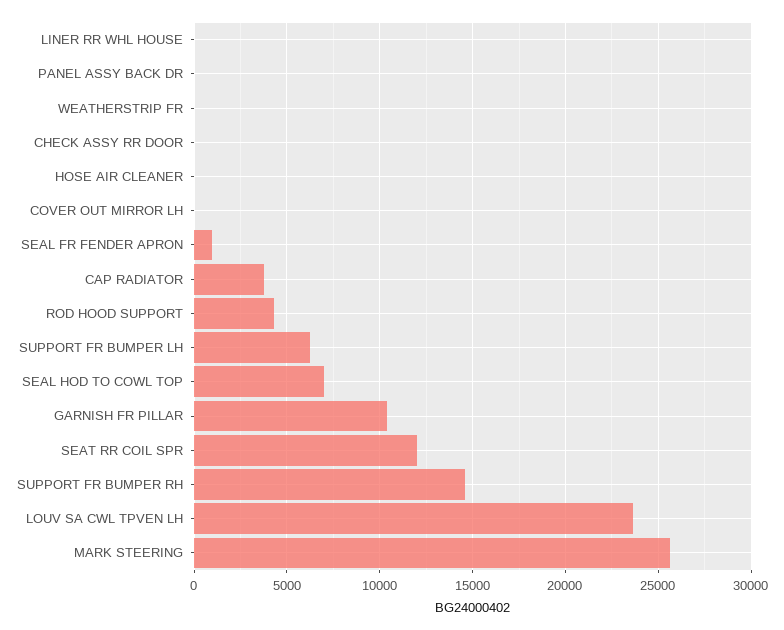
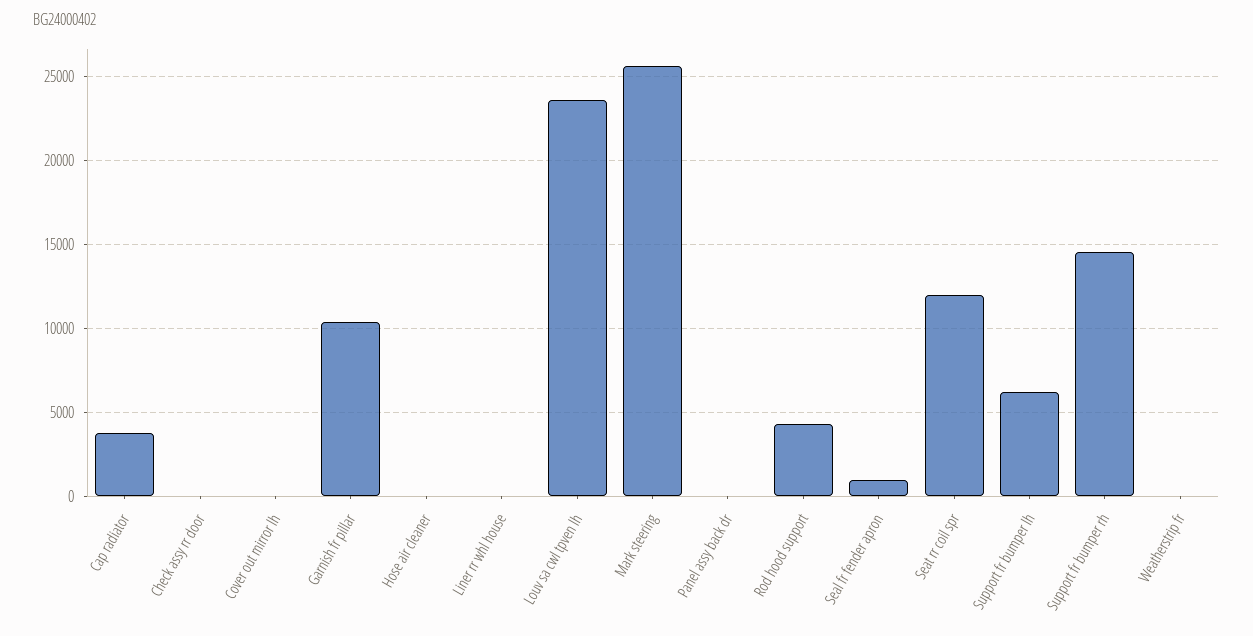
SEAL HOD TO COWL TOP: 7000 -> none

